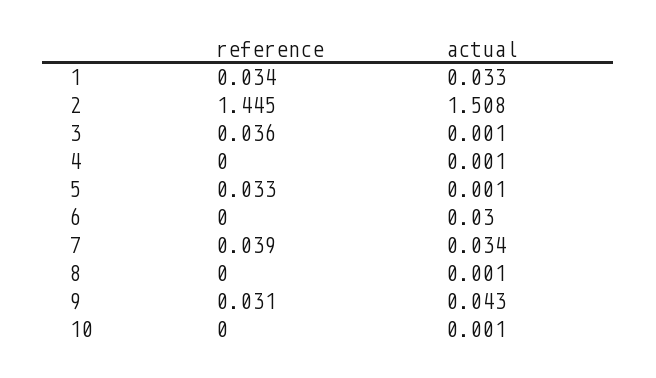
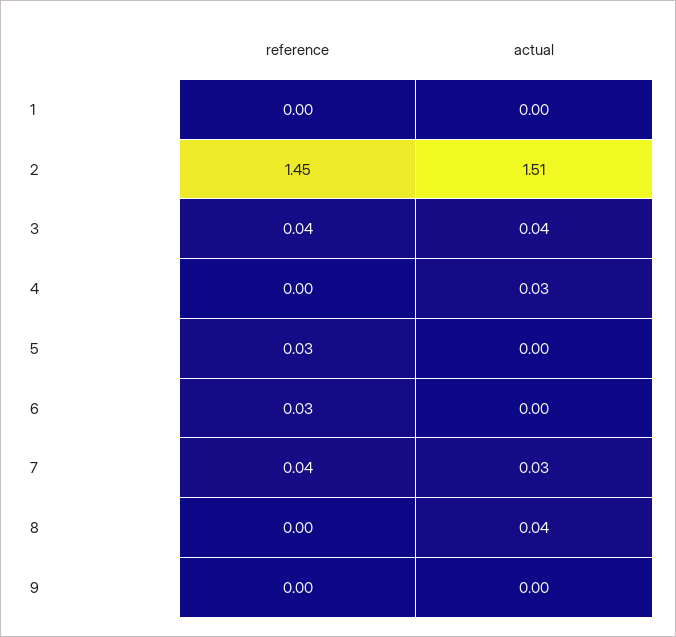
reference, 1: 0.034 -> 0
actual, 1: 0.033 -> 0
actual, 3: 0.001 -> 0.04
actual, 4: 0.001 -> 0.03
reference, 6: 0 -> 0.03
actual, 6: 0.03 -> 0
actual, 8: 0.001 -> 0.04
reference, 9: 0.031 -> 0
actual, 9: 0.043 -> 0
reference, 10: 0 -> none
actual, 10: 0.001 -> none

